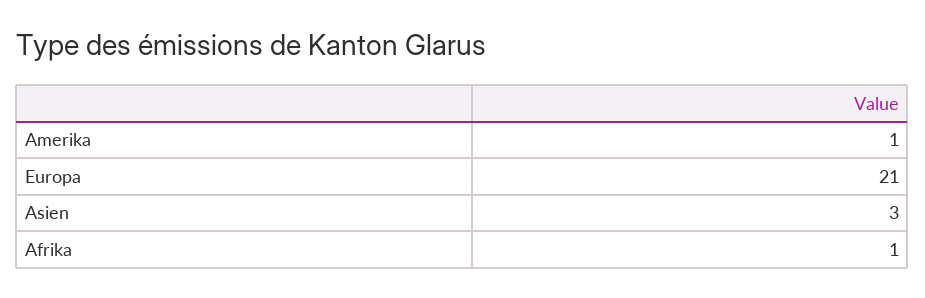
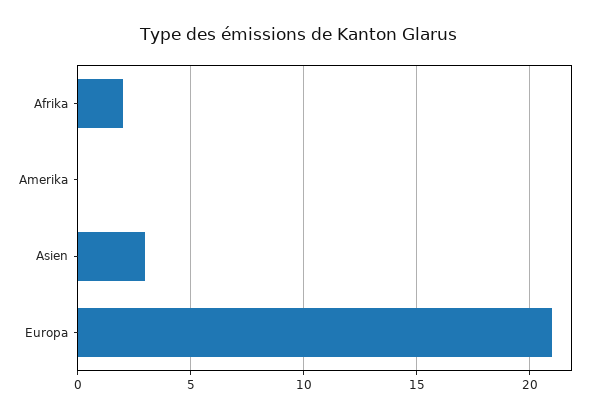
Amerika: 1 -> 0
Afrika: 1 -> 2

